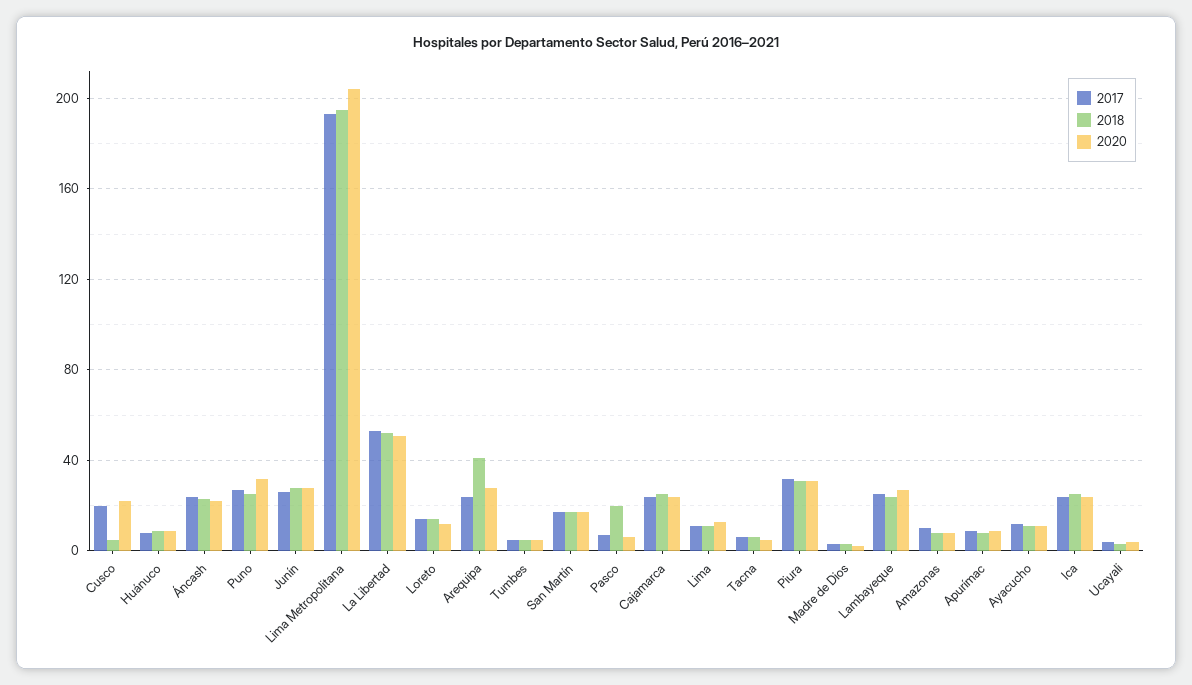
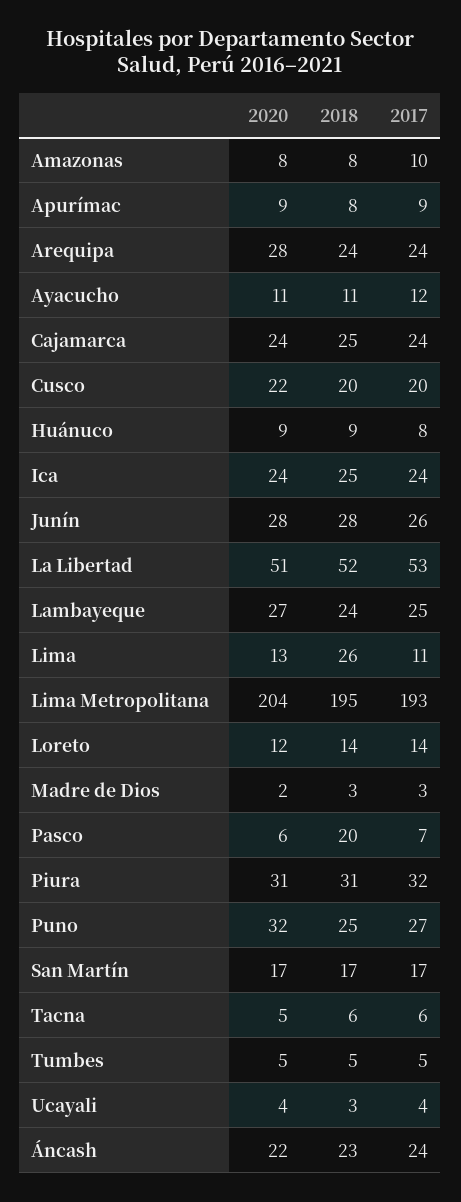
2018, Cusco: 5 -> 20
2018, Arequipa: 40 -> 24
2018, Lima: 10 -> 26

